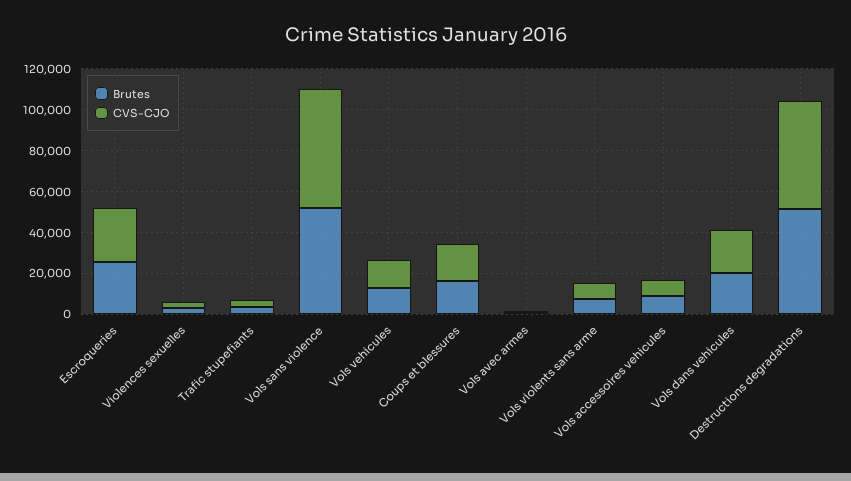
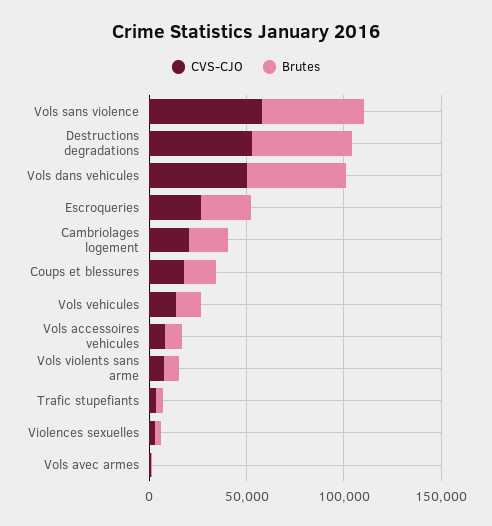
Brutes, Vols dans vehicules: 20000 -> 50000
CVS-CJO, Vols dans vehicules: 20000 -> 50000
CVS-CJO, Cambriolages logement: none -> 20000
Brutes, Cambriolages logement: none -> 20000

